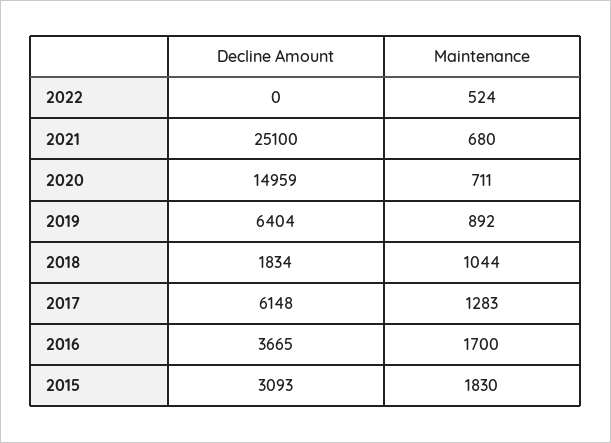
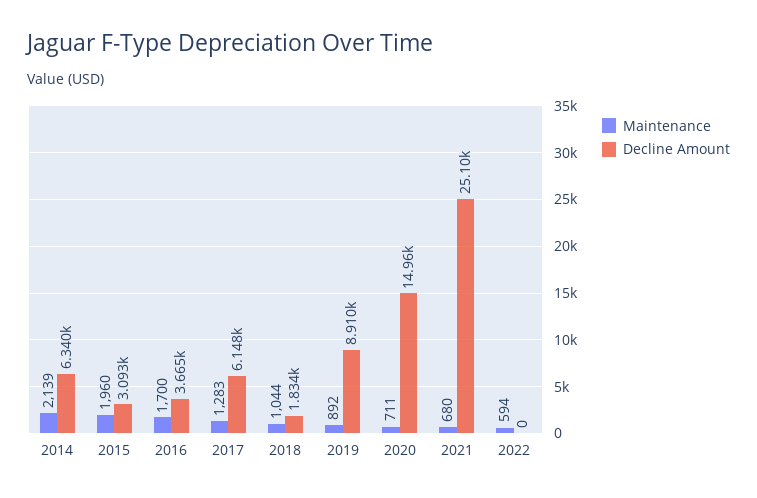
Maintenance, 2022: 524 -> 594
Decline Amount, 2019: 6404 -> 8910
Maintenance, 2015: 1830 -> 1960
Maintenance, 2014: none -> 2139
Decline Amount, 2014: none -> 6340

